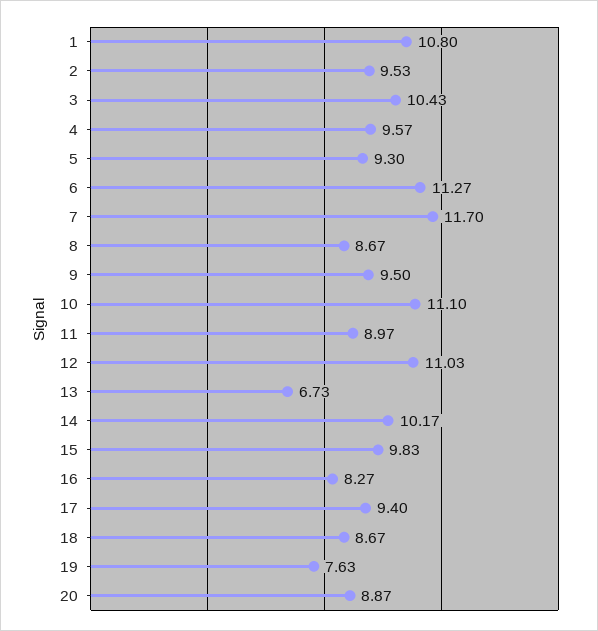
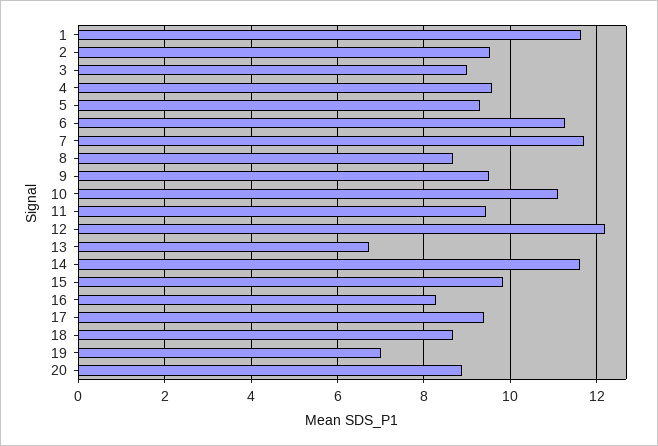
1: 10.8 -> 11.6
3: 10.43 -> 9
11: 8.97 -> 9.4
12: 11.03 -> 12.2
14: 10.17 -> 11.6
19: 7.63 -> 7

